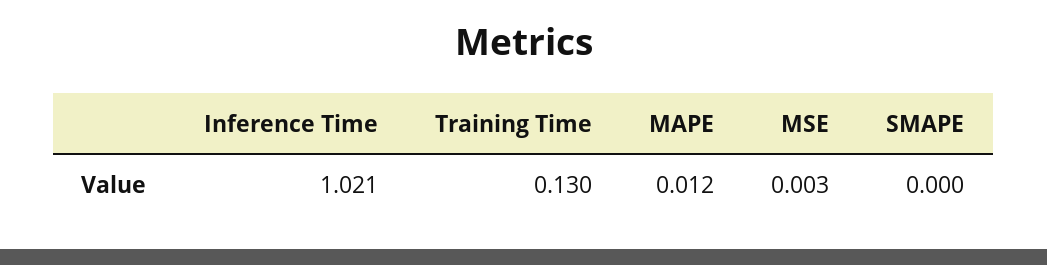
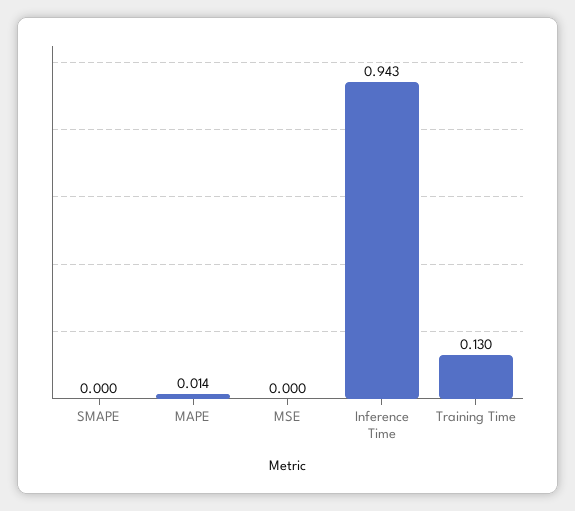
Inference Time: 1.021 -> 0.943
MAPE: 0.012 -> 0.014
MSE: 0.003 -> 0

